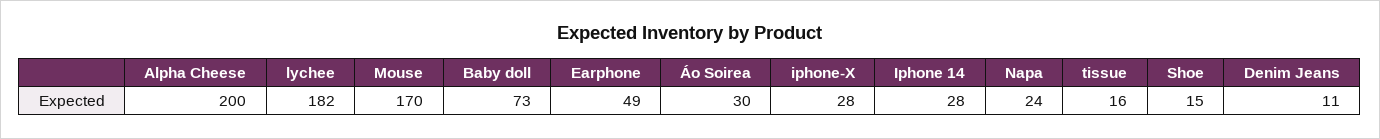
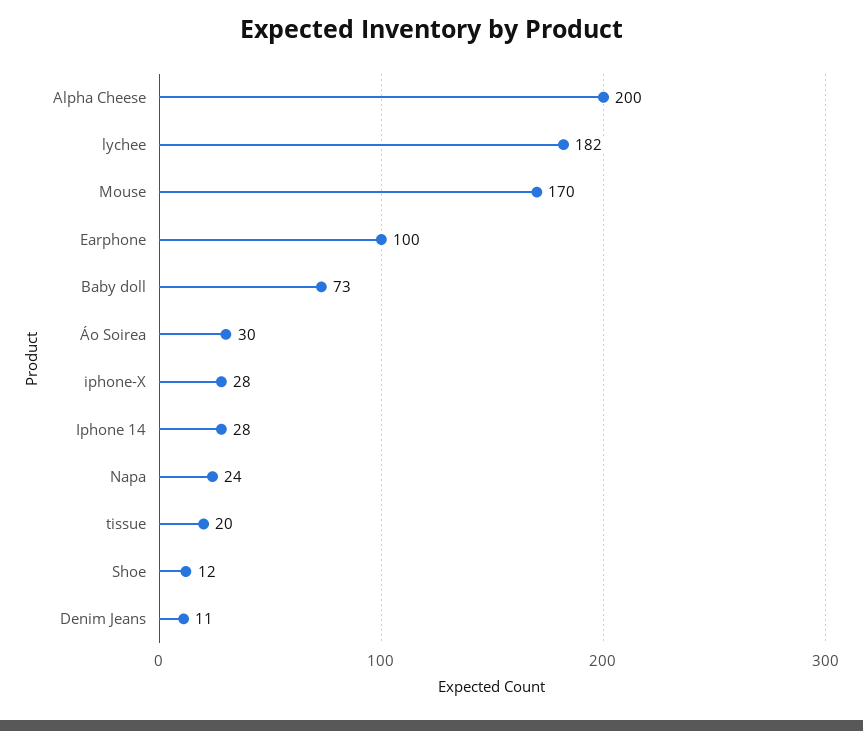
Earphone: 49 -> 100
tissue: 16 -> 20
Shoe: 15 -> 12

